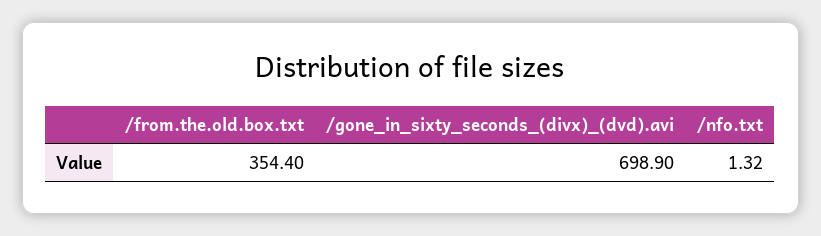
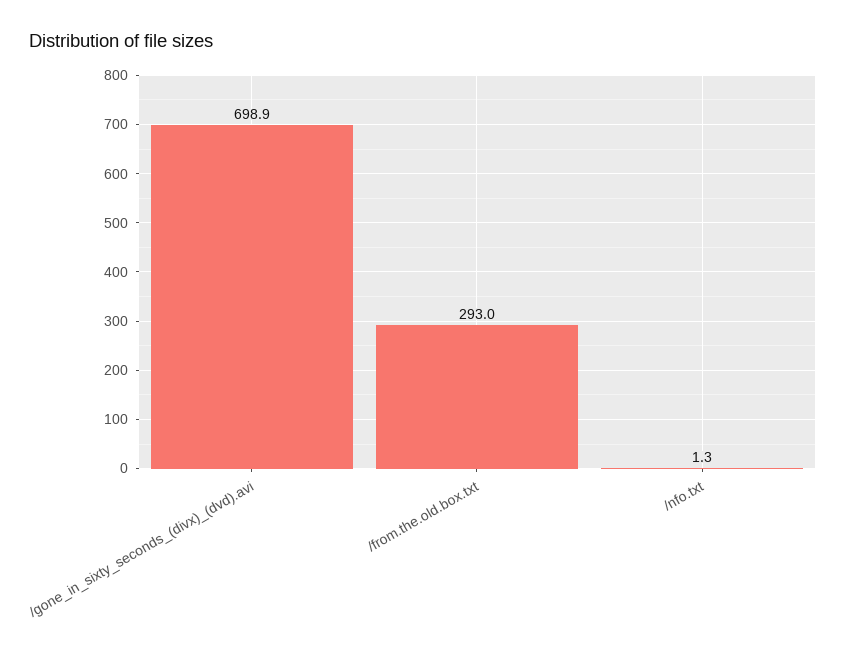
/from.the.old.box.txt: 354.4 -> 293

